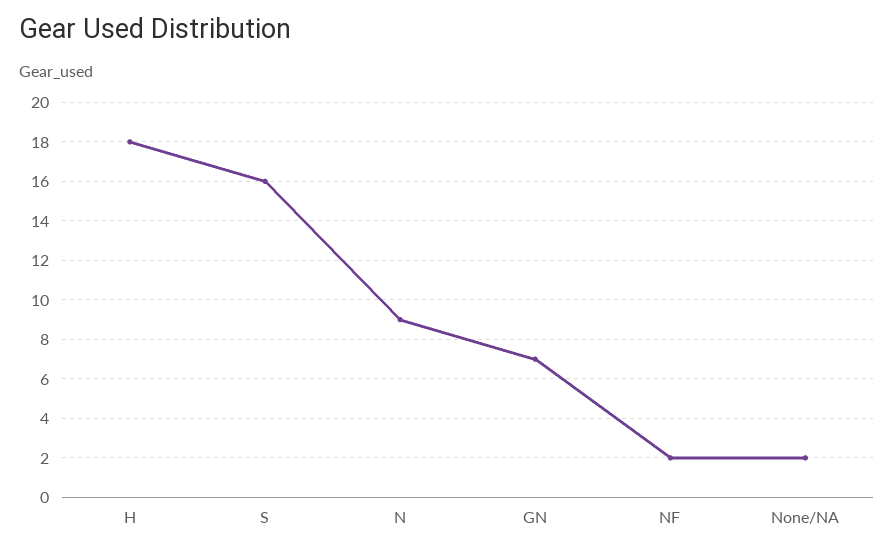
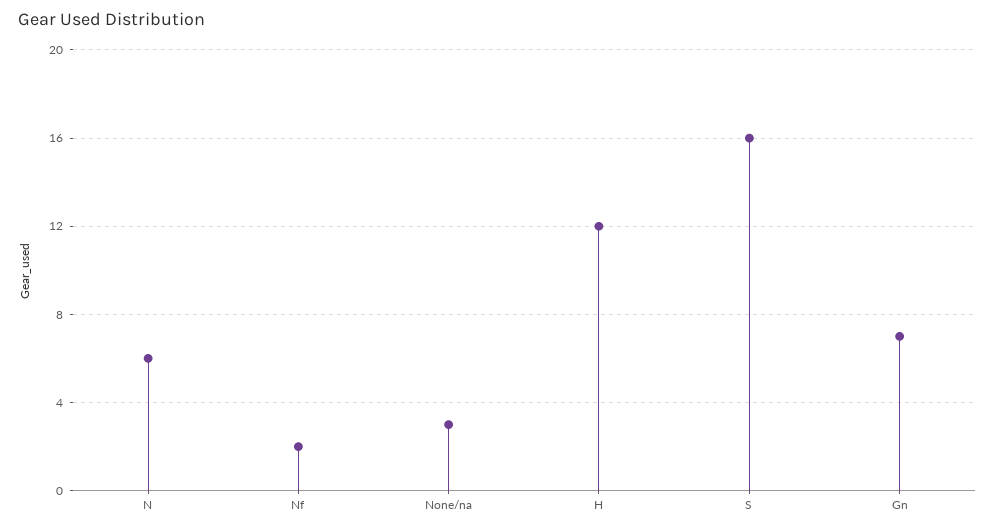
H: 18 -> 12
N: 9 -> 6
None/NA: 2 -> 3

